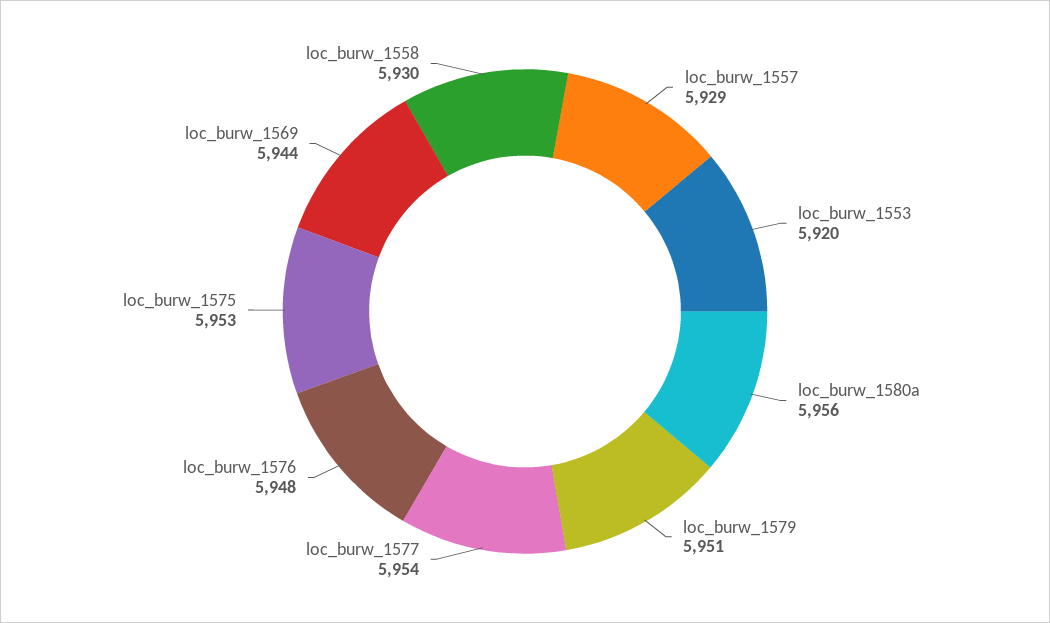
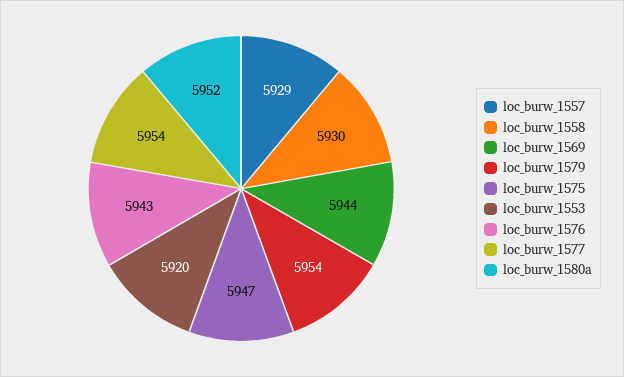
loc_burw_1580a: 5956 -> 5952
loc_burw_1579: 5951 -> 5954
loc_burw_1576: 5948 -> 5943
loc_burw_1575: 5953 -> 5947

